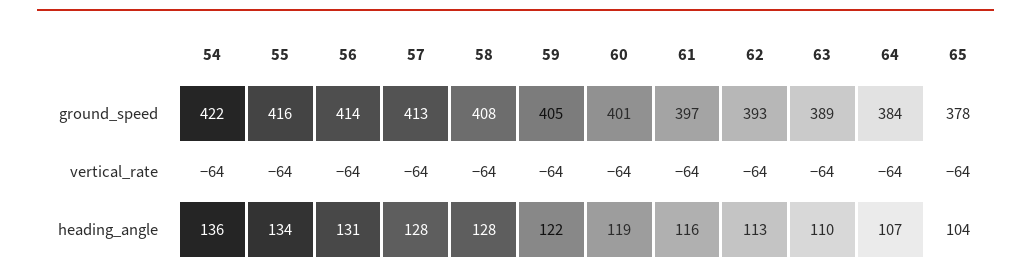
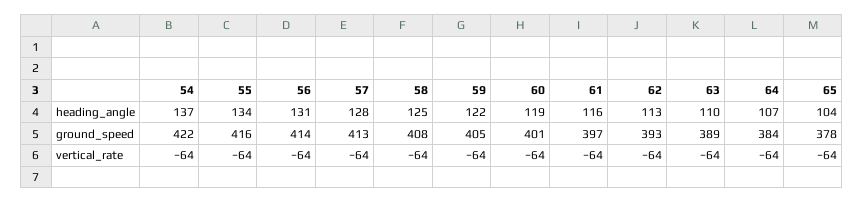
54, heading_angle: 136 -> 137
58, heading_angle: 128 -> 125

